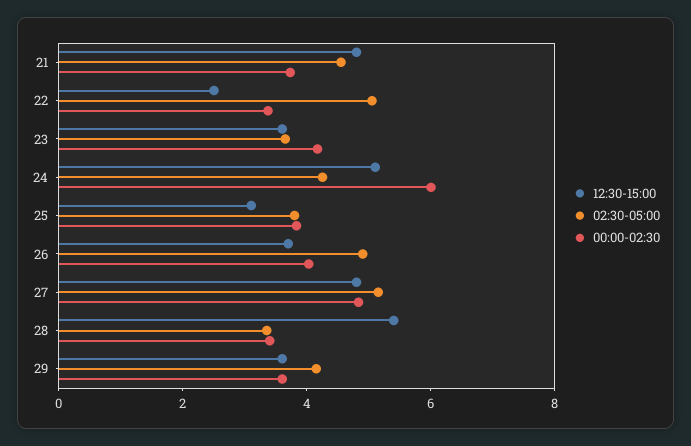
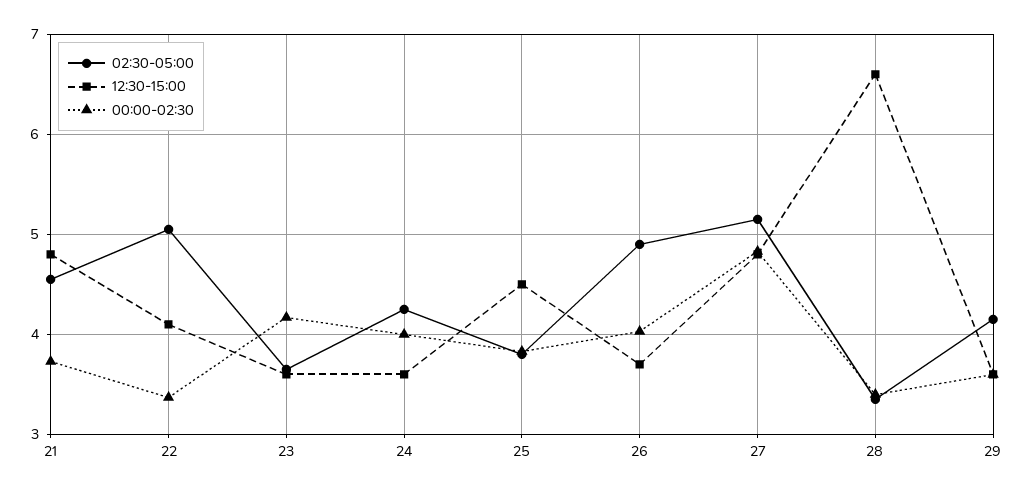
12:30-15:00, 22: 2.5 -> 4.1
12:30-15:00, 24: 5 -> 3.6
00:00-02:30, 24: 6 -> 4
12:30-15:00, 25: 3 -> 4.5
12:30-15:00, 28: 5.5 -> 6.6

